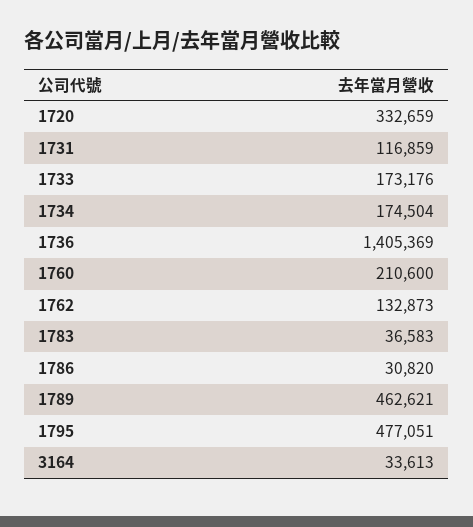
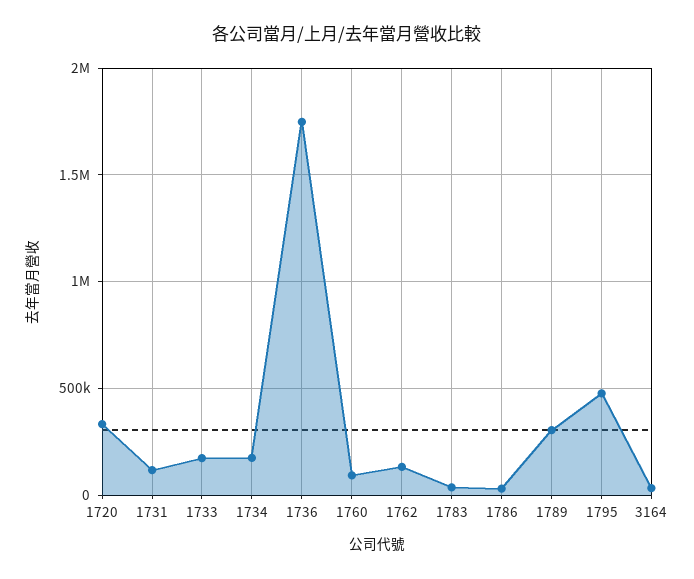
1736: 1405369 -> 1750000
1760: 210600 -> 100000
1789: 462621 -> 300000

